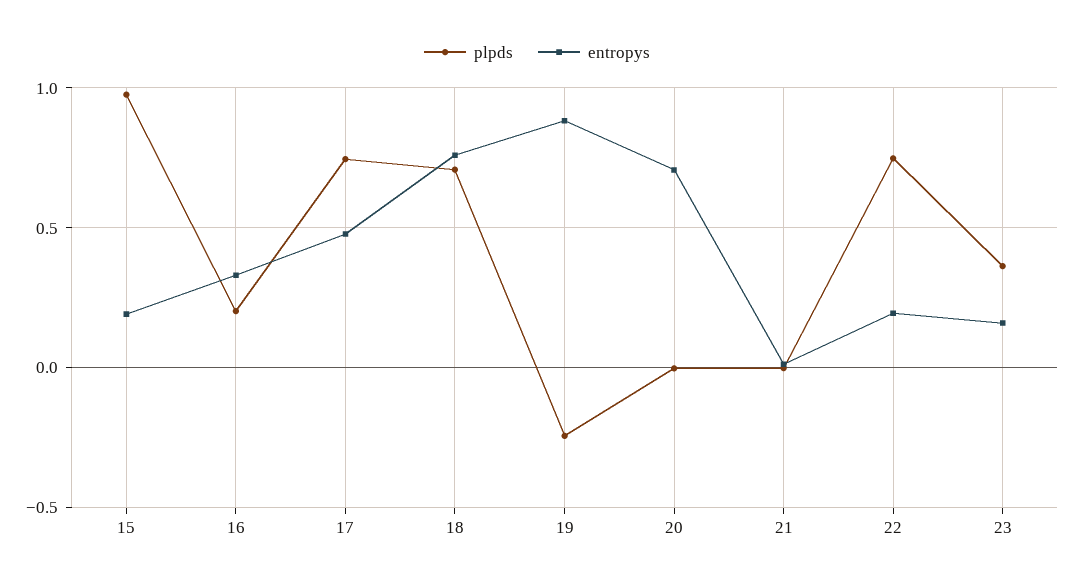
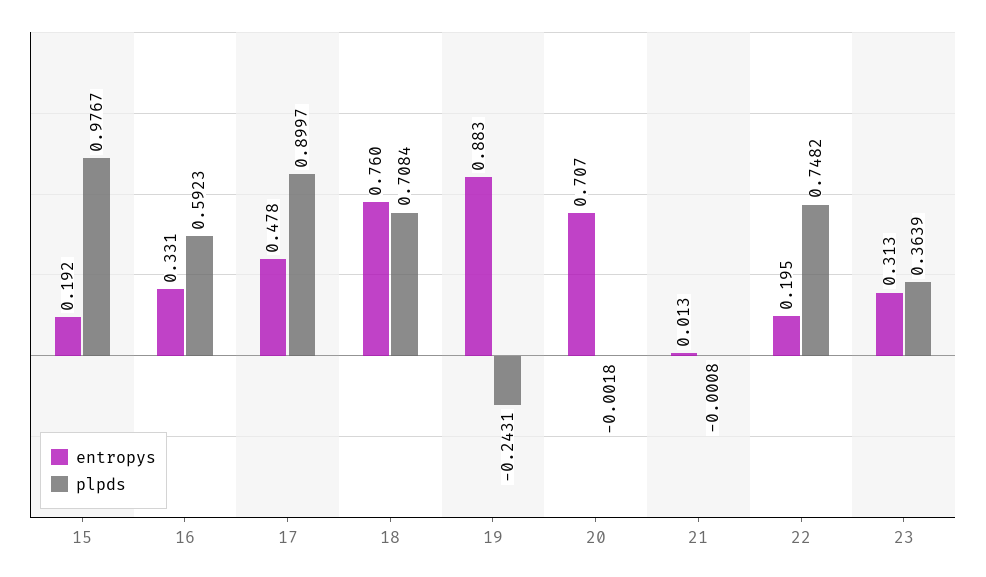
plpds, 16: 0.2 -> 0.5923
plpds, 17: 0.75 -> 0.8997
entropys, 23: 0.15 -> 0.313

